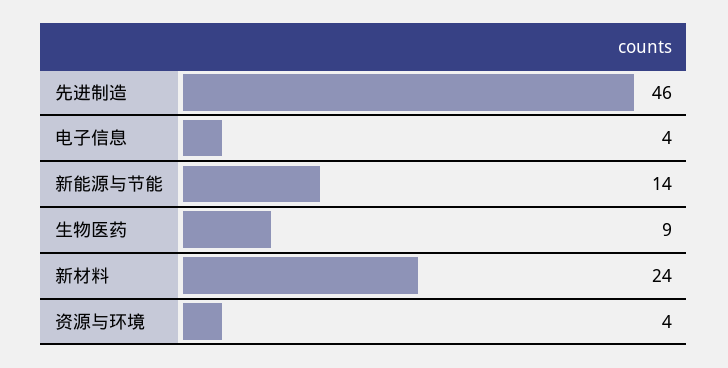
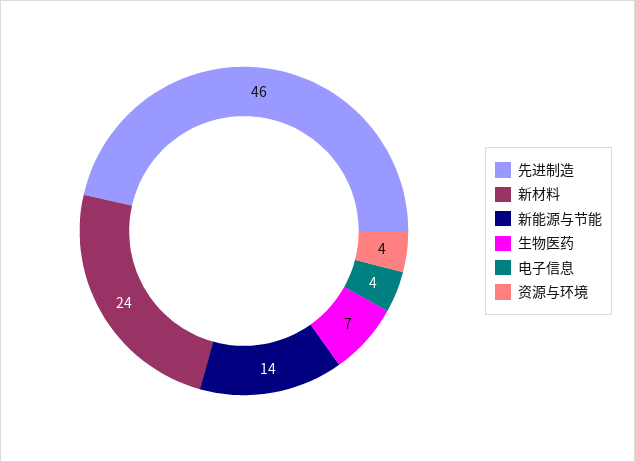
生物医药: 9 -> 7

